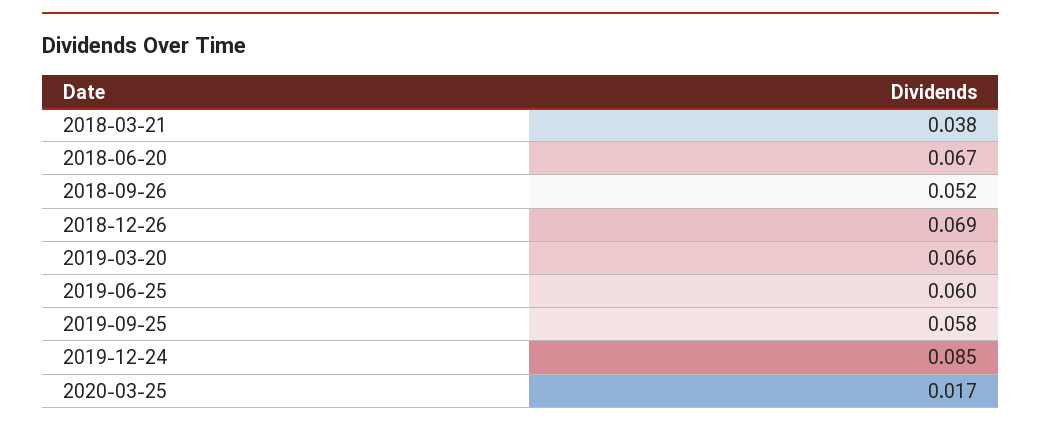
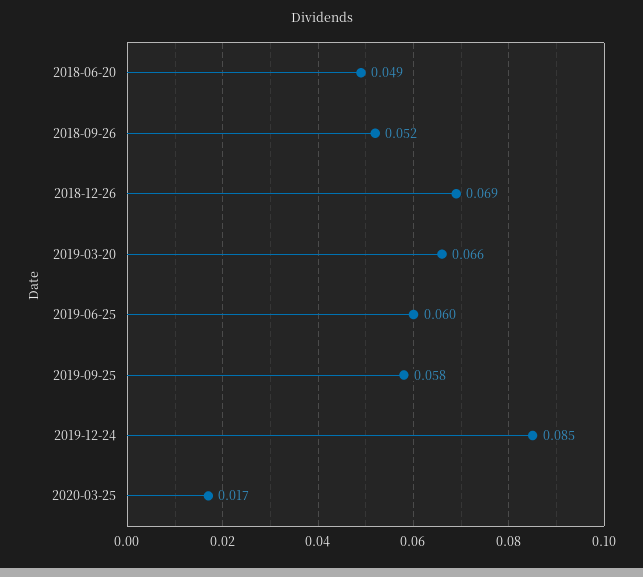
2018-03-21: 0.038 -> none
2018-06-20: 0.067 -> 0.049

